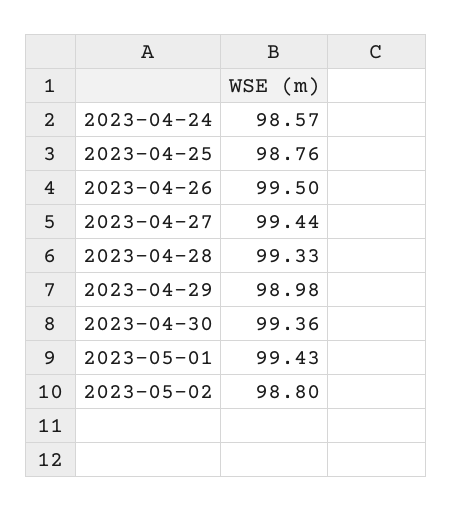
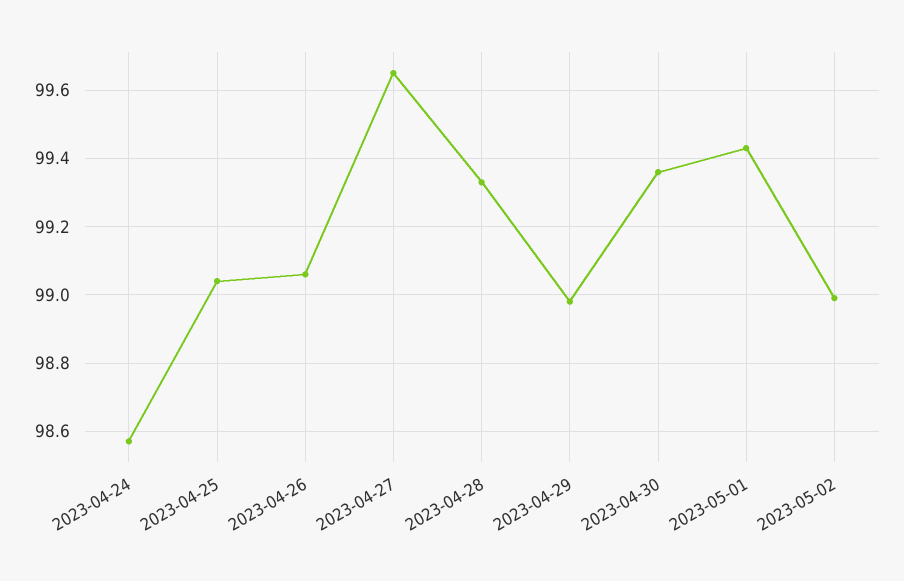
2023-04-25: 98.76 -> 99.05
2023-04-26: 99.5 -> 99.05
2023-04-27: 99.44 -> 99.65
2023-05-02: 98.8 -> 99

